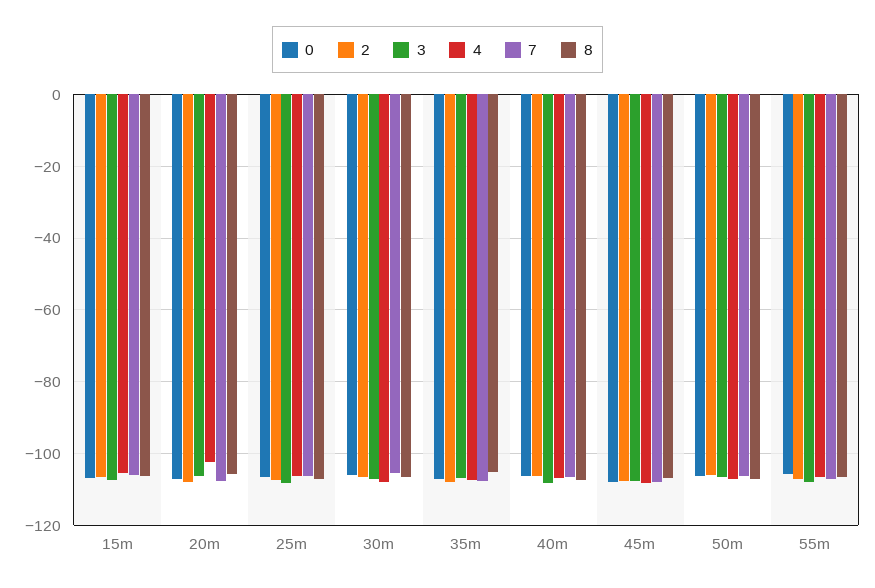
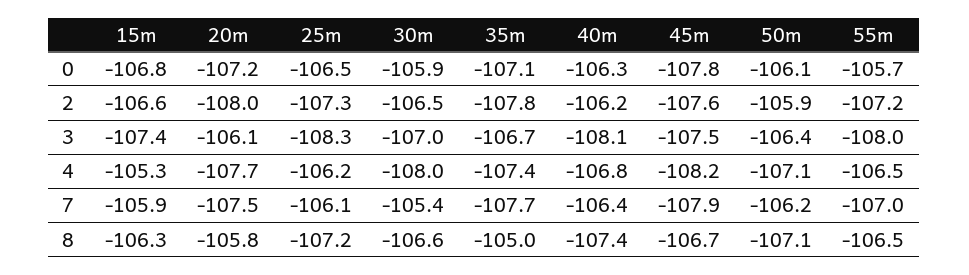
4, 20m: -102 -> -107.7

